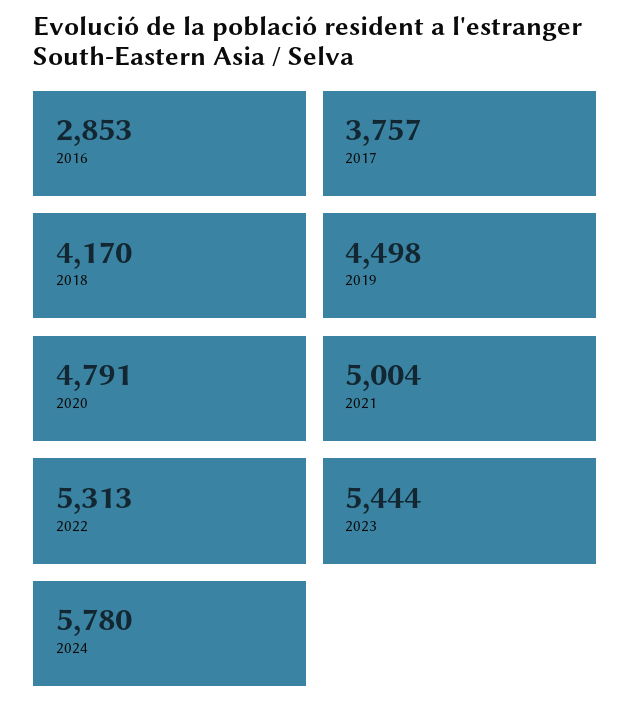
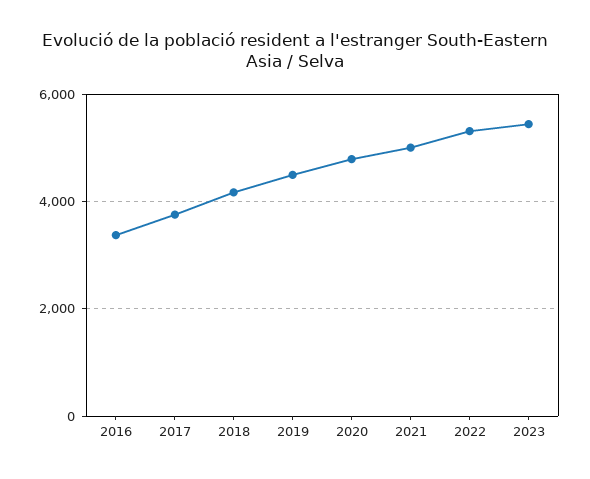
2016: 2853 -> 3400
2024: 5780 -> none

